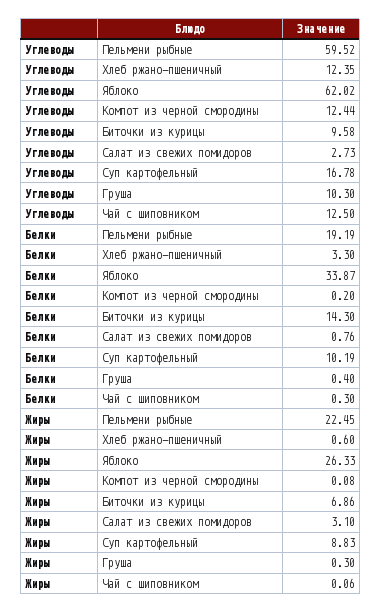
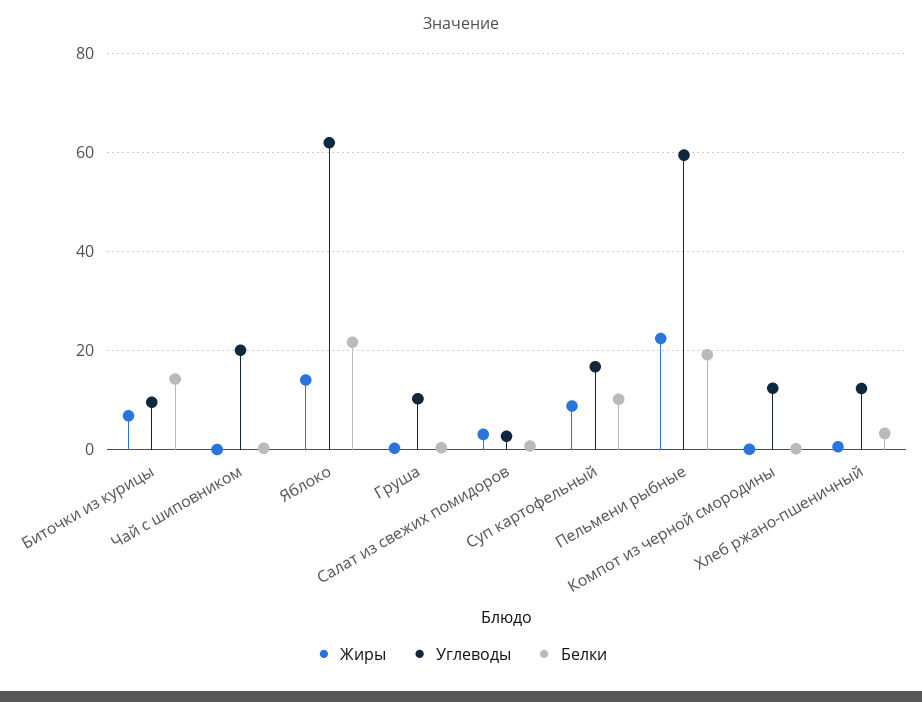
Углеводы, Чай с шиповником: 12.5 -> 20
Белки, Яблоко: 33.87 -> 22
Жиры, Яблоко: 26.33 -> 14

